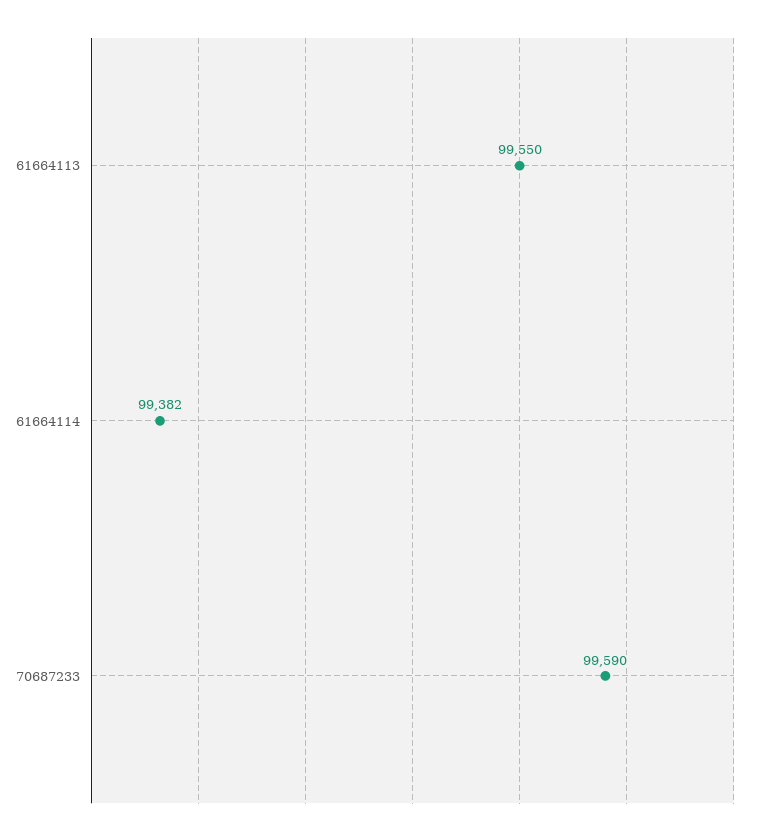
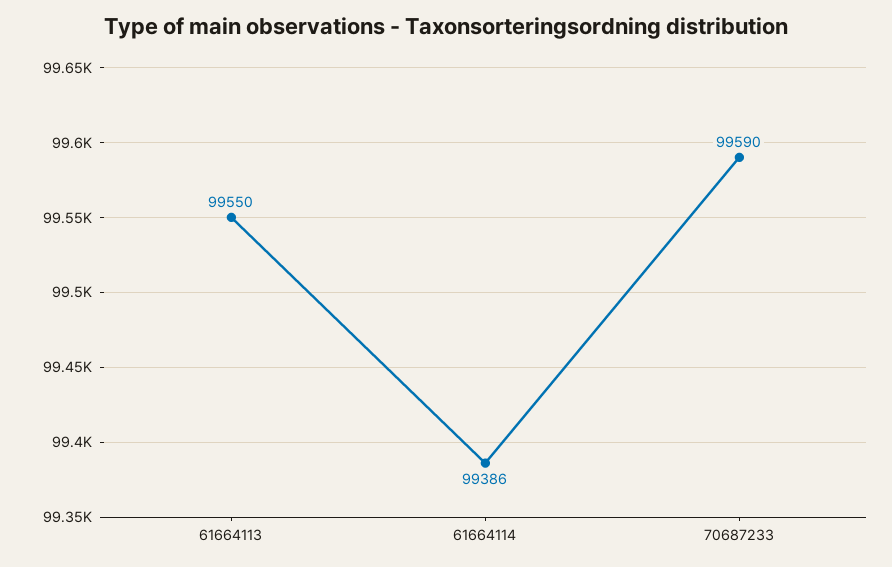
61664114: 99382 -> 99386

